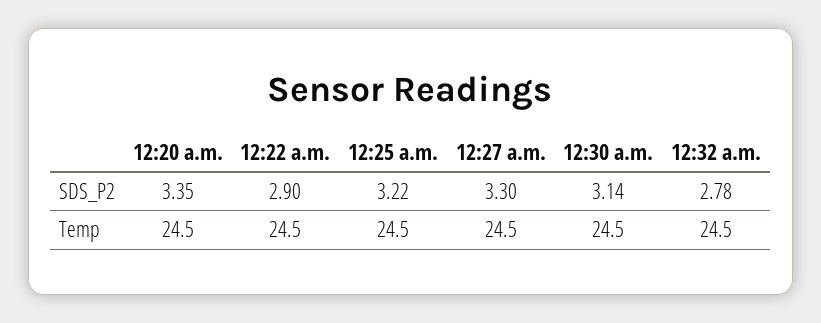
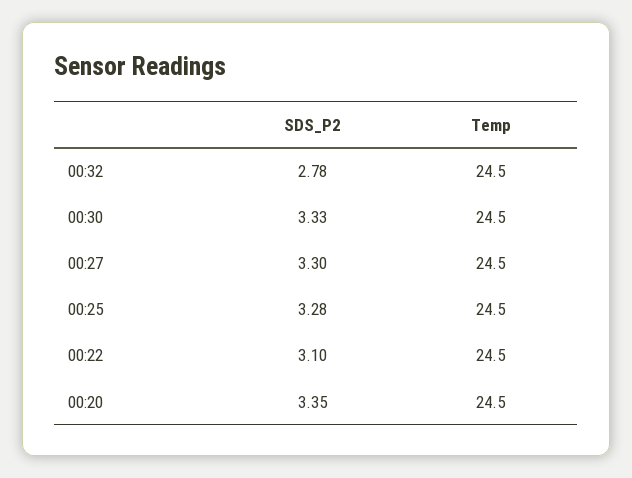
12:22 a.m., SDS_P2: 2.9 -> 3.1
12:25 a.m., SDS_P2: 3.22 -> 3.28
12:30 a.m., SDS_P2: 3.14 -> 3.33

